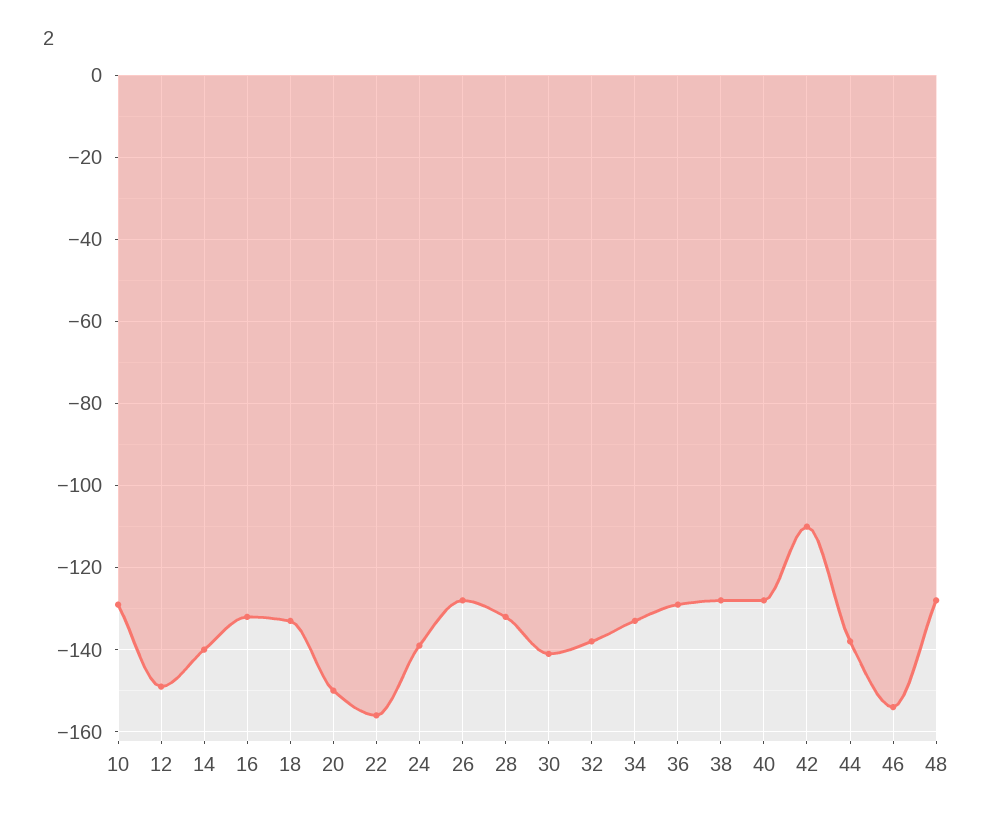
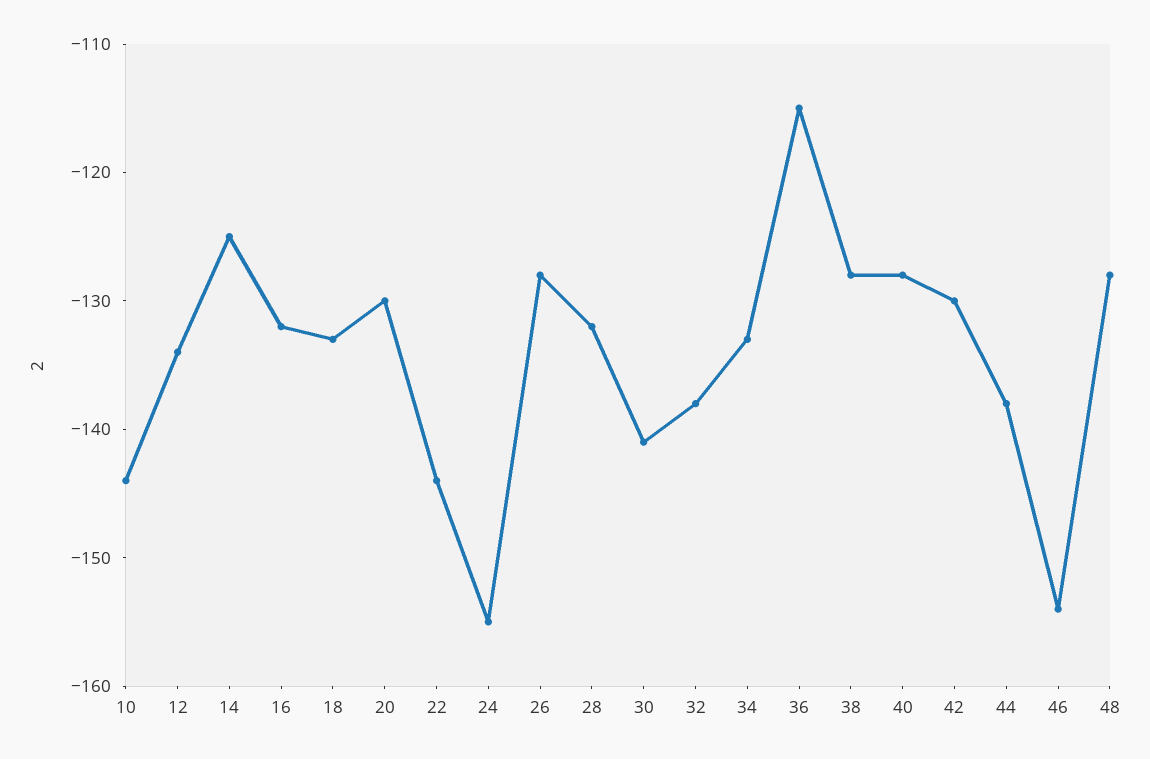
10: -130 -> -144
12: -150 -> -134
14: -140 -> -125
20: -150 -> -130
22: -155 -> -144
24: -140 -> -155
36: -130 -> -115
42: -110 -> -130

